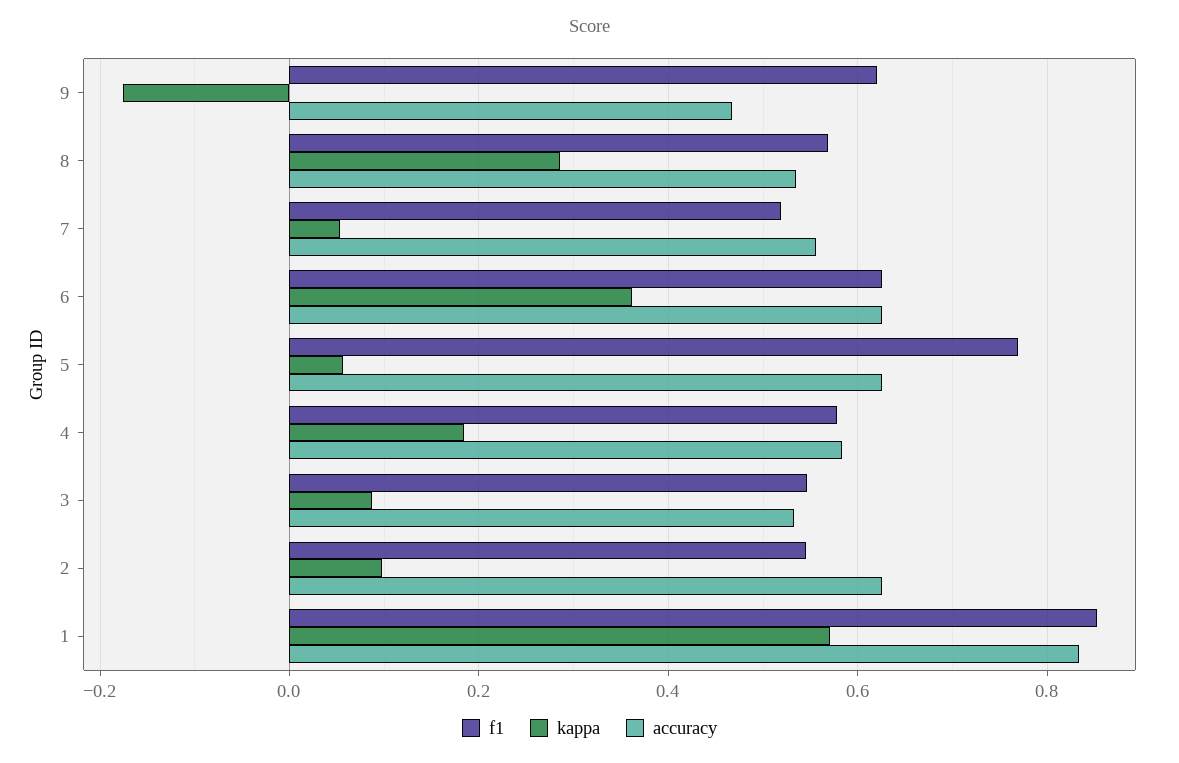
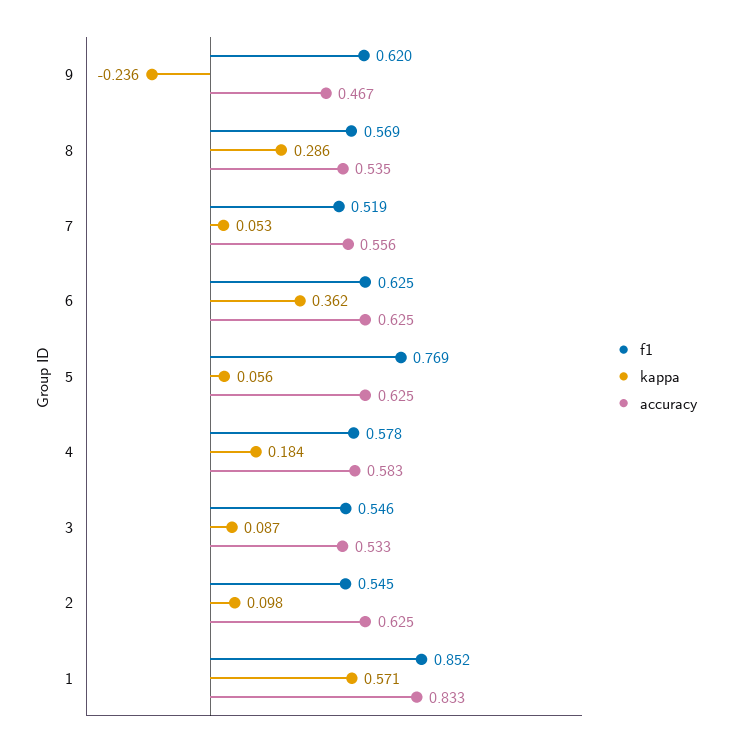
kappa, 9: -0.18 -> -0.236

